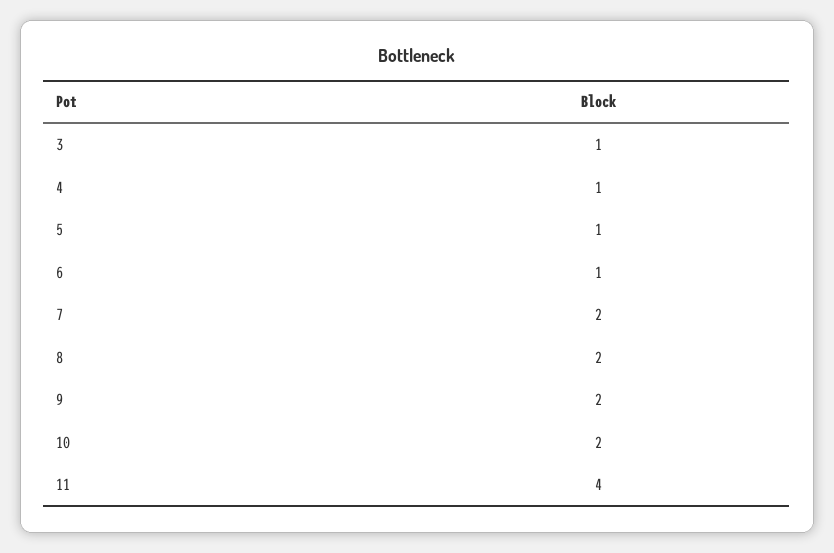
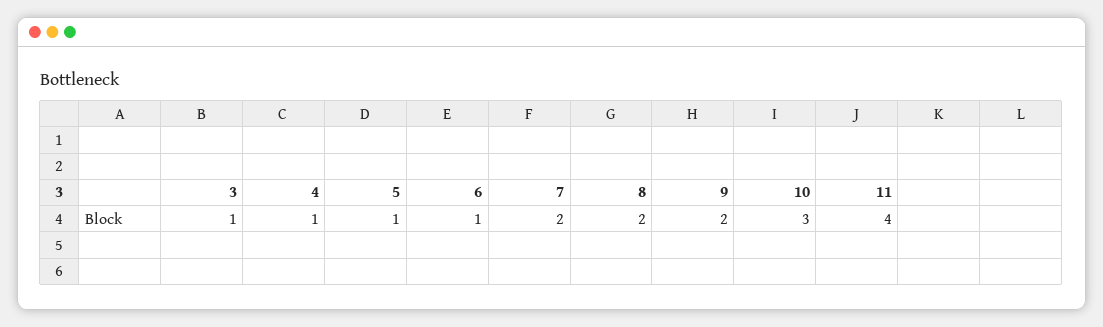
10: 2 -> 3

